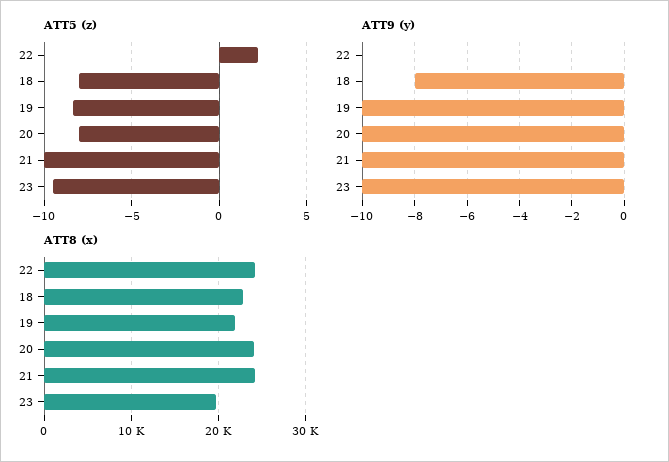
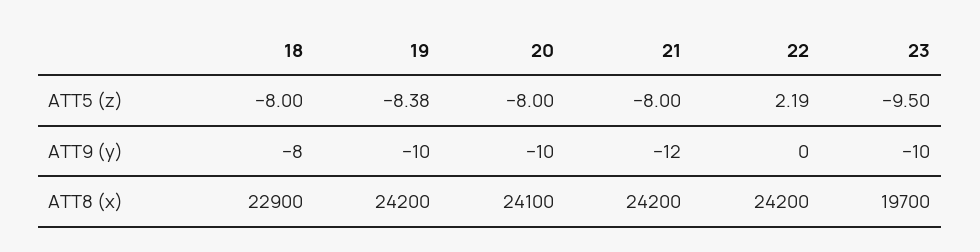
ATT5 (z), 21: -10 -> -8
ATT9 (y), 21: -10 -> -12
ATT8 (x), 19: 22000 -> 24200

